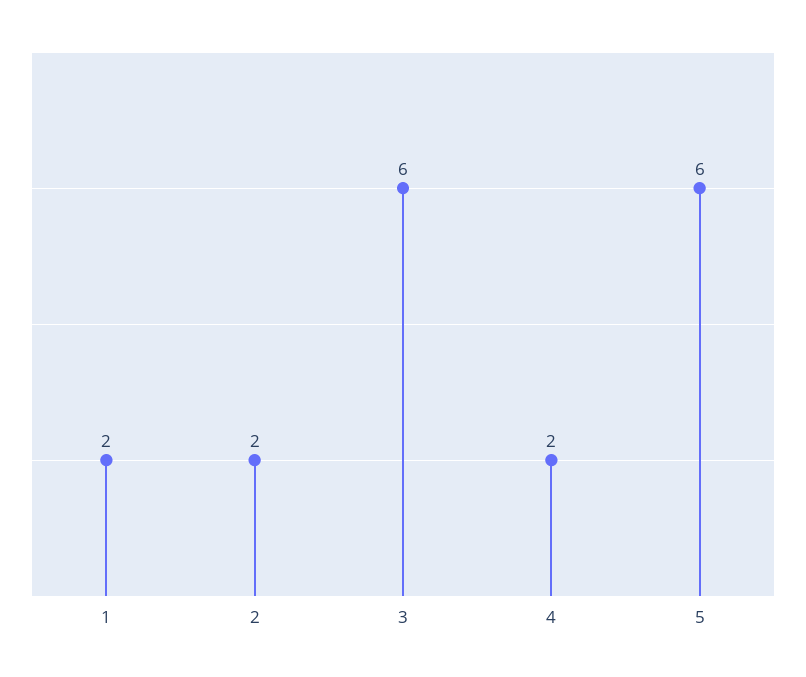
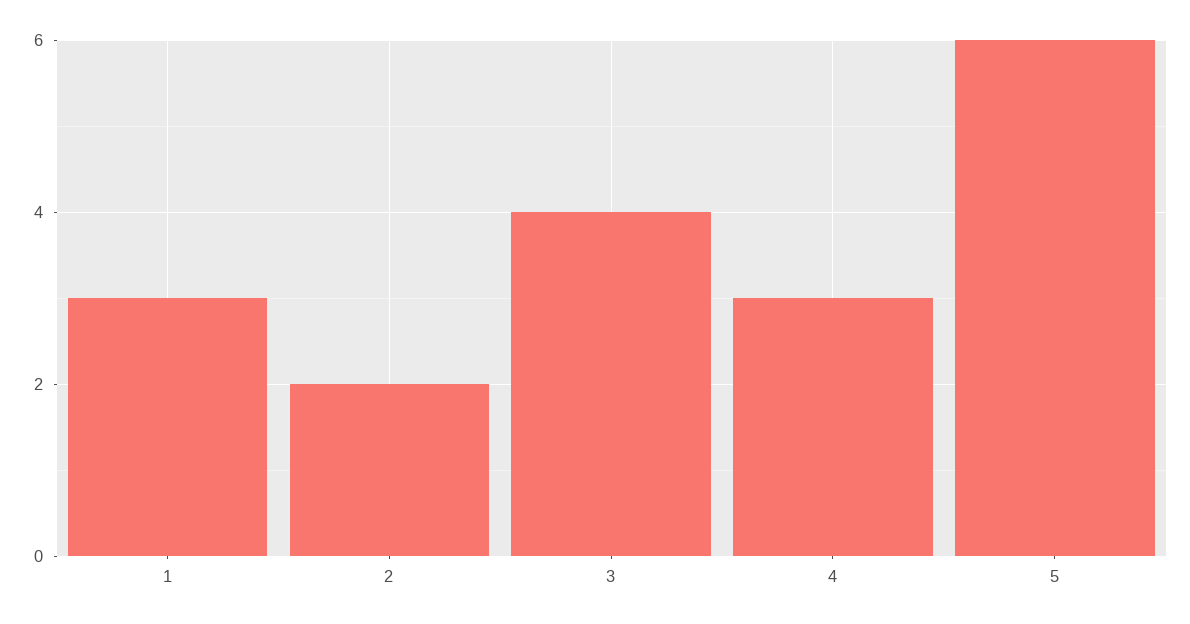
1: 2 -> 3
3: 6 -> 4
4: 2 -> 3

